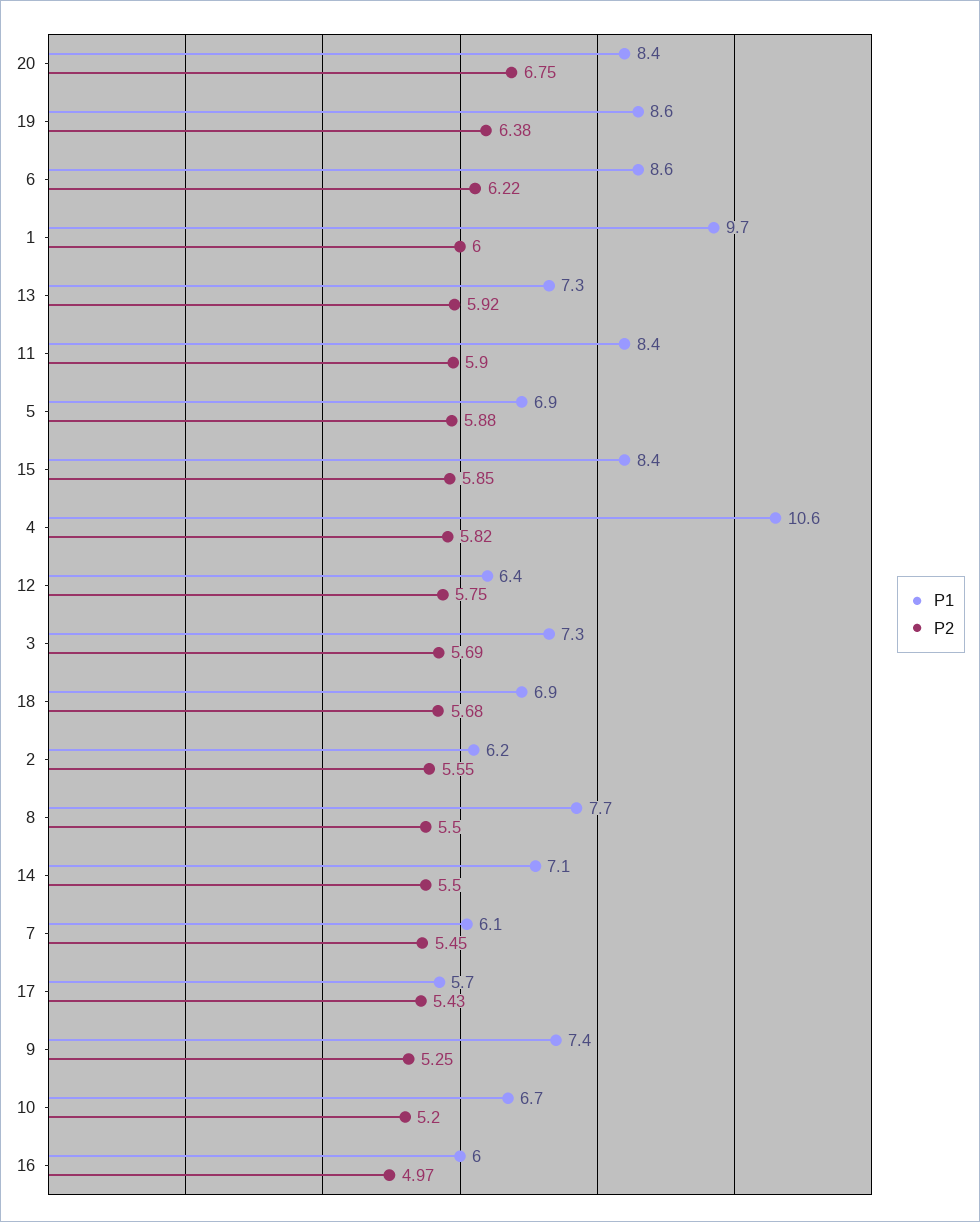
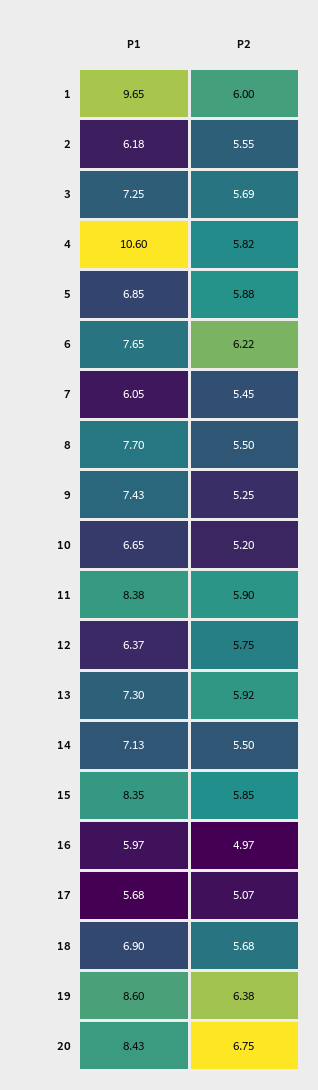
P1, 6: 8.6 -> 7.65
P2, 17: 5.43 -> 5.07

